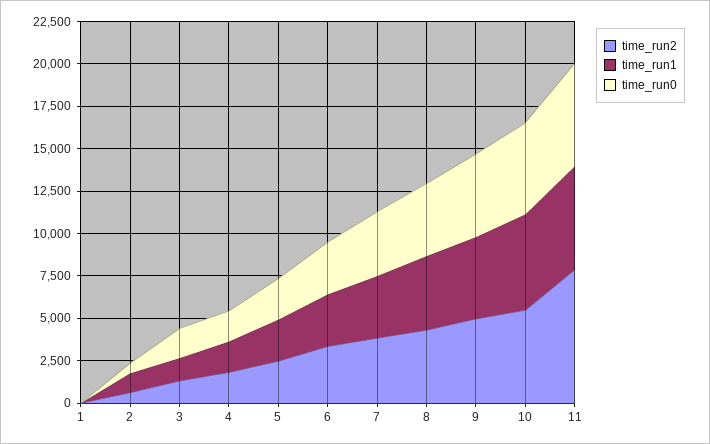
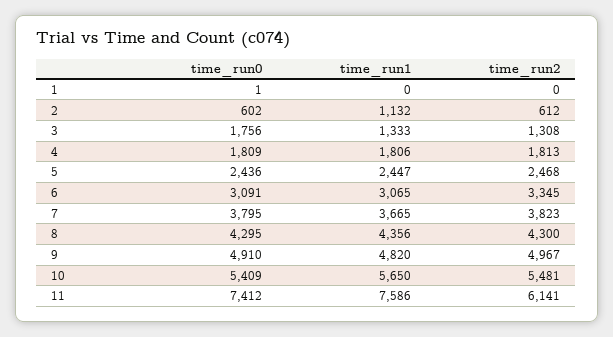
time_run2, 11: 8000 -> 6141
time_run1, 11: 6000 -> 7586
time_run0, 11: 6000 -> 7412

